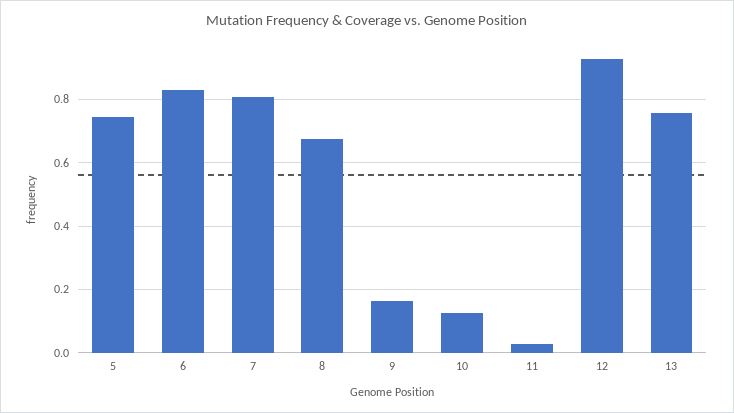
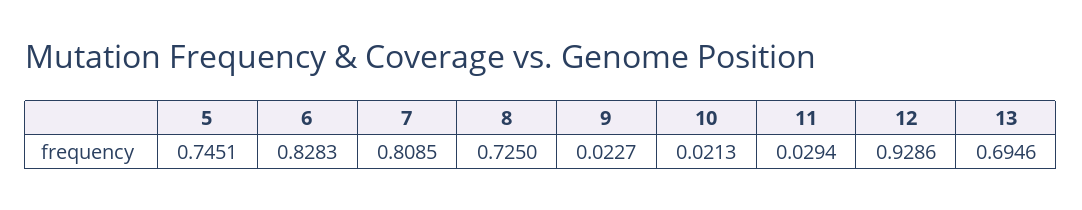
8: 0.68 -> 0.725
9: 0.16 -> 0.0227
10: 0.12 -> 0.0213
13: 0.76 -> 0.6946

